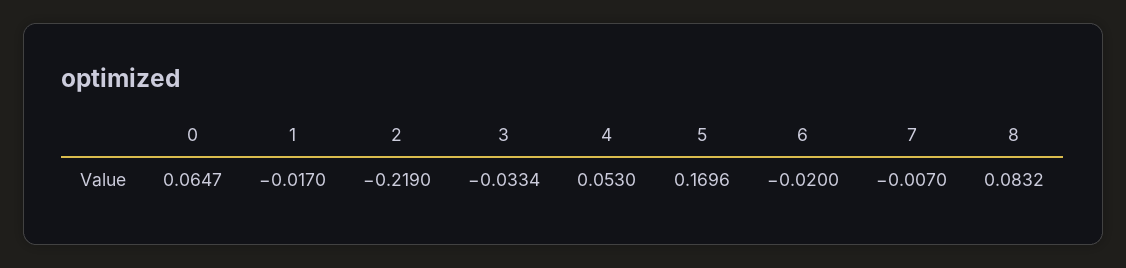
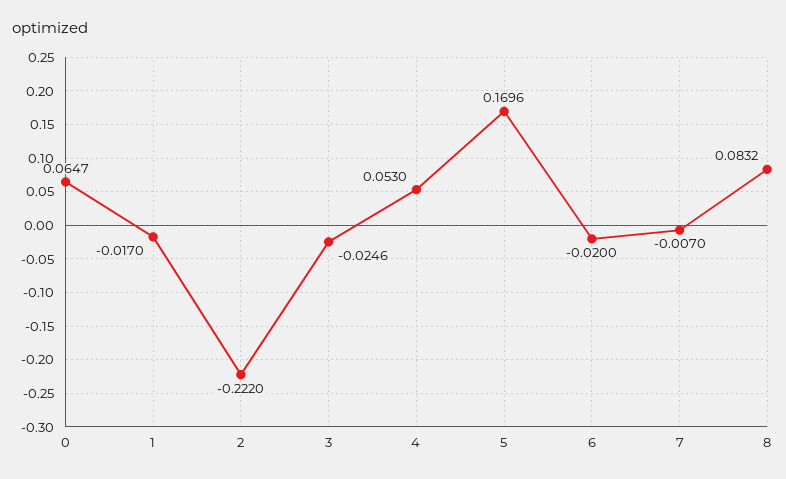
2: -0.219 -> -0.222
3: -0.0334 -> -0.0246

